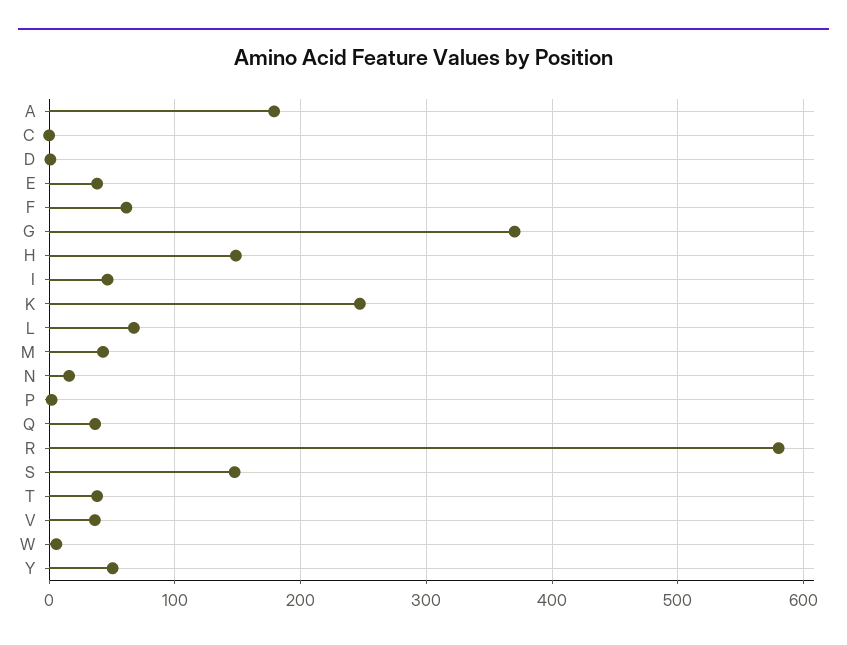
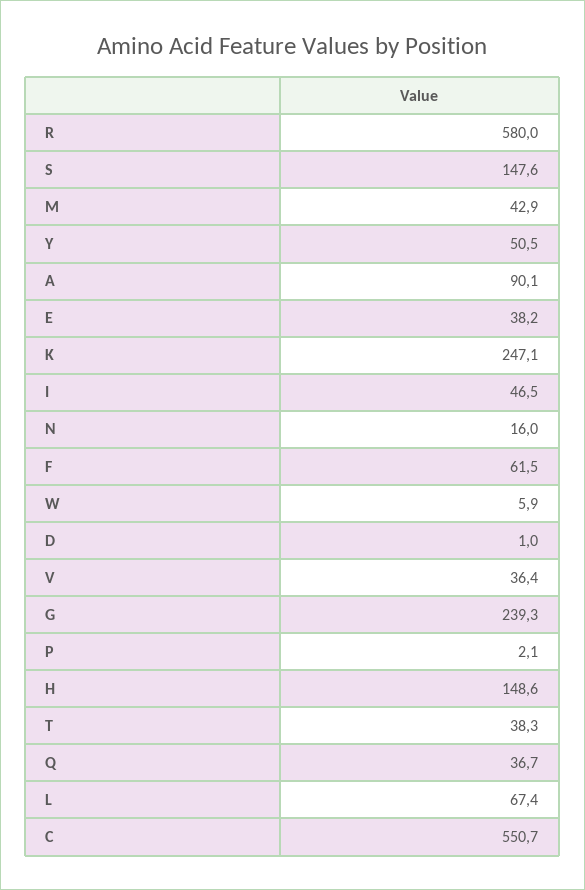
A: 180 -> 90.1
C: 0 -> 550.7
G: 370 -> 239.3

